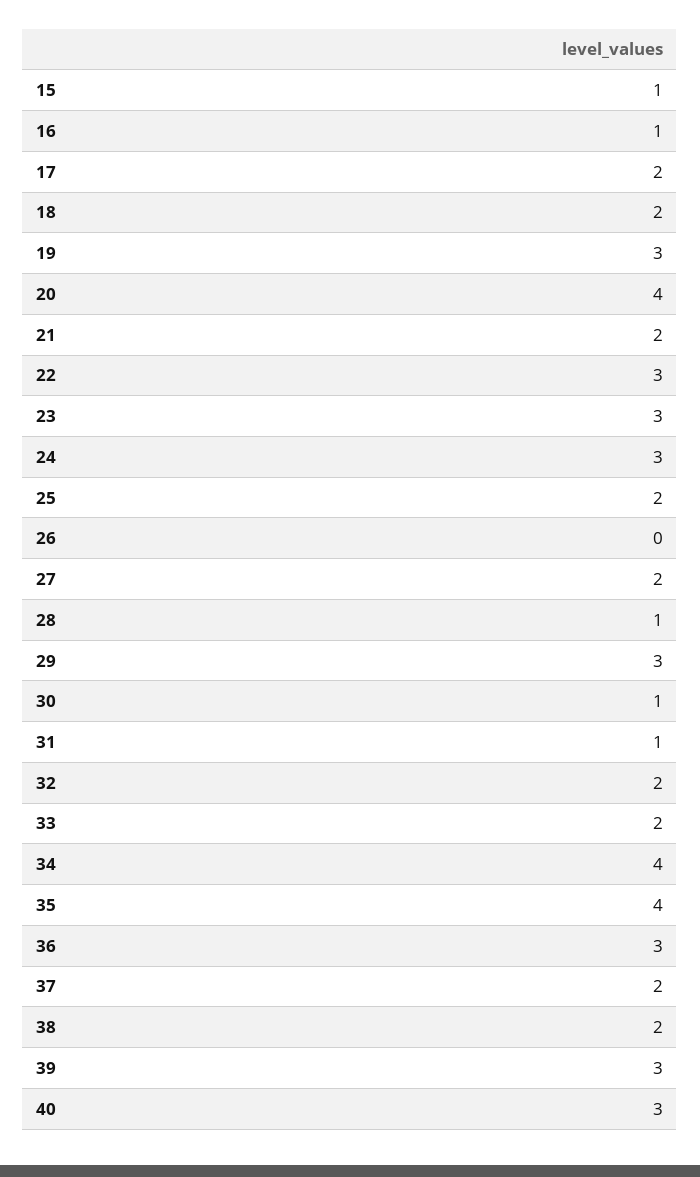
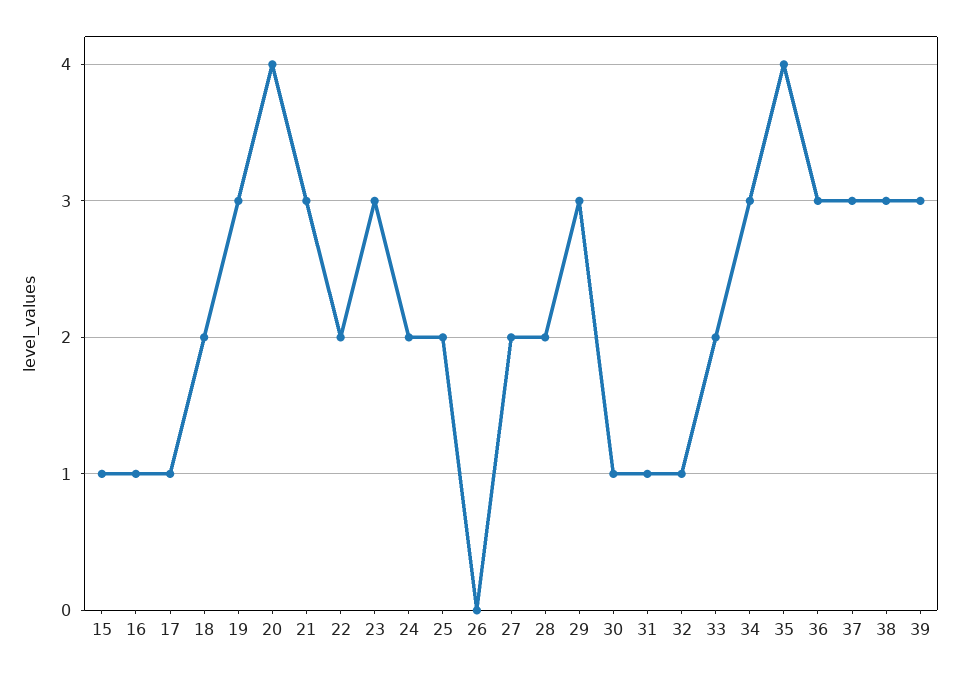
17: 2 -> 1
21: 2 -> 3
22: 3 -> 2
24: 3 -> 2
28: 1 -> 2
32: 2 -> 1
34: 4 -> 3
37: 2 -> 3
38: 2 -> 3
40: 3 -> none

